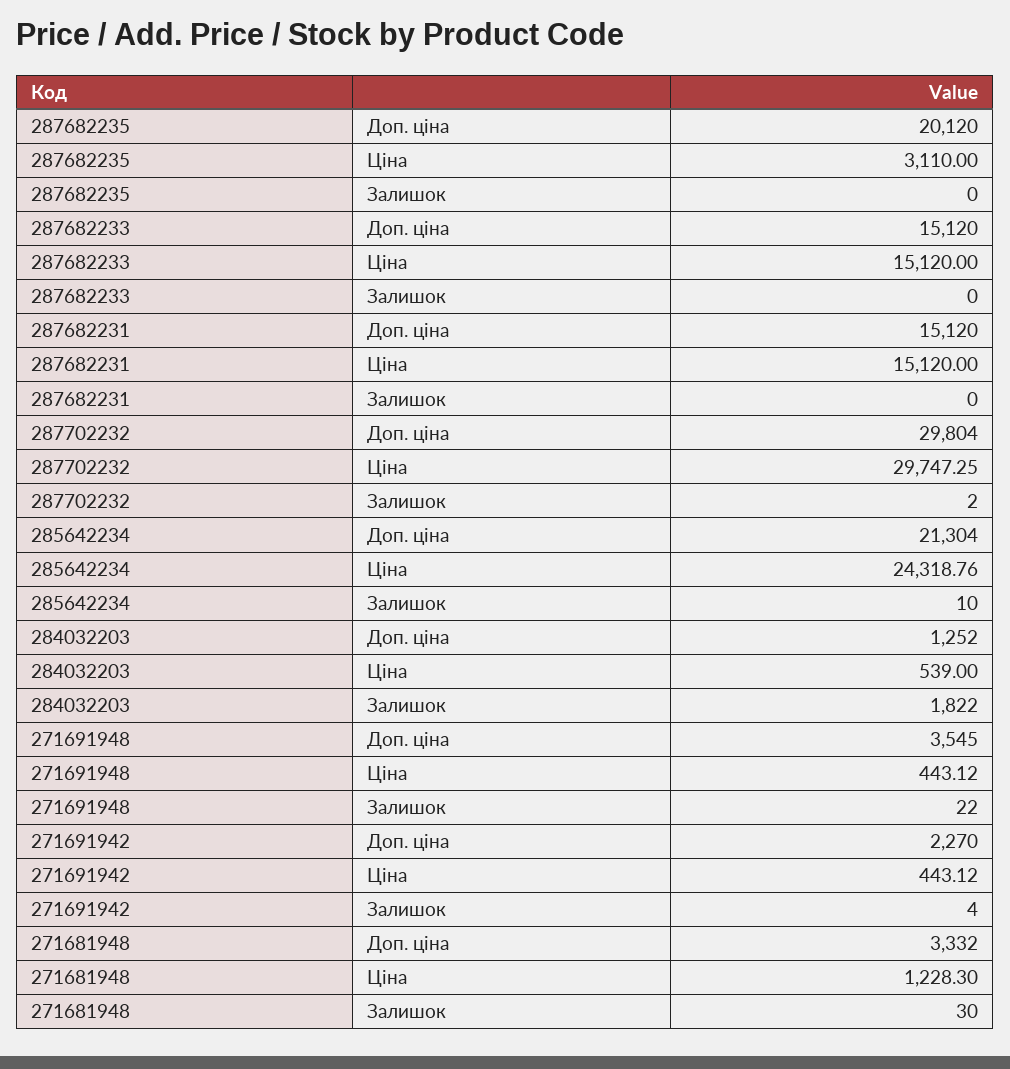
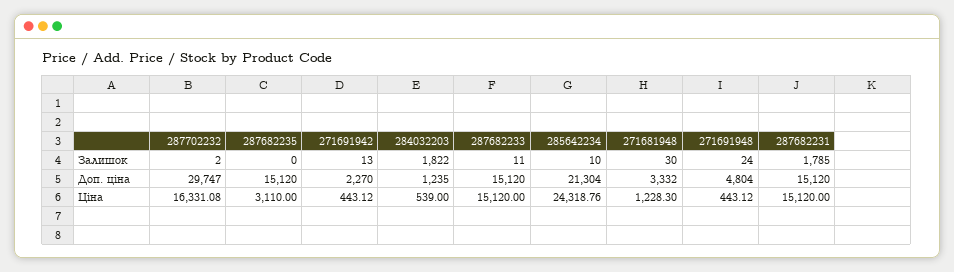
287682235, Доп. ціна: 20120 -> 15120
287682233, Залишок: 0 -> 11
287682231, Залишок: 0 -> 1785
287702232, Доп. ціна: 29804 -> 29747
287702232, Ціна: 29747.25 -> 16331.08
284032203, Доп. ціна: 1252 -> 1235
271691948, Доп. ціна: 3545 -> 4804
271691948, Залишок: 22 -> 24
271691942, Залишок: 4 -> 13

